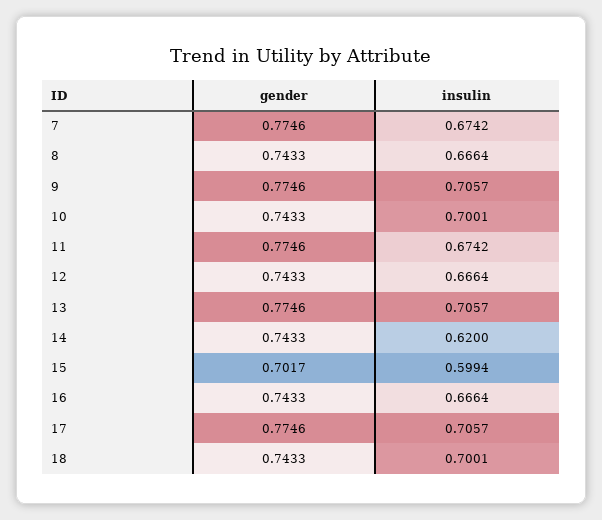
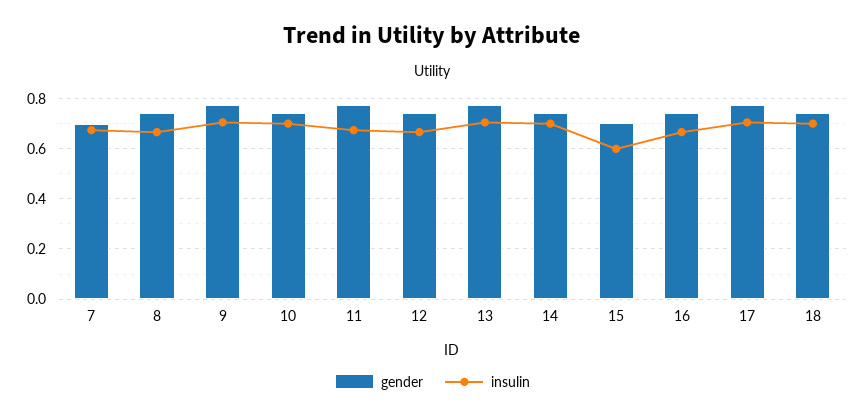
gender, 7: 0.7746 -> 0.7
insulin, 14: 0.62 -> 0.7

